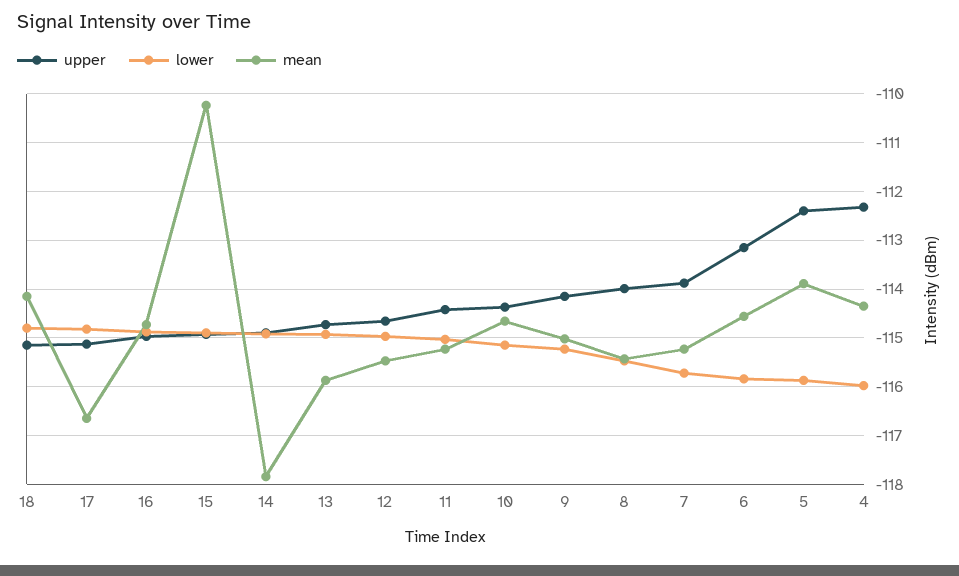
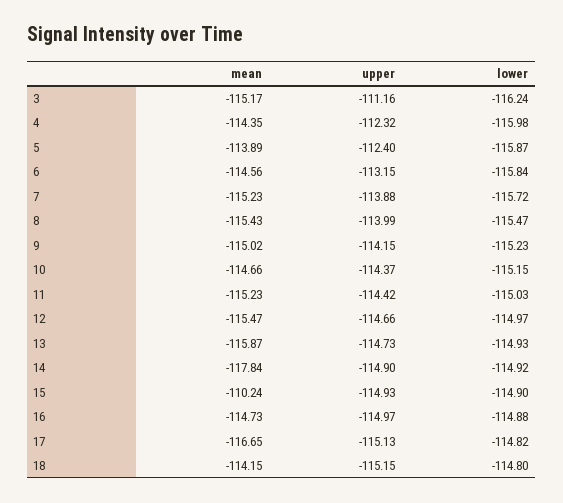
mean, 3: none -> -115.17
upper, 3: none -> -111.16
lower, 3: none -> -116.24

